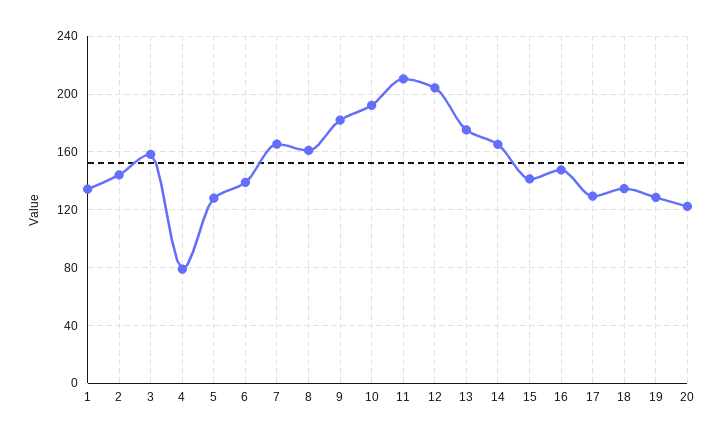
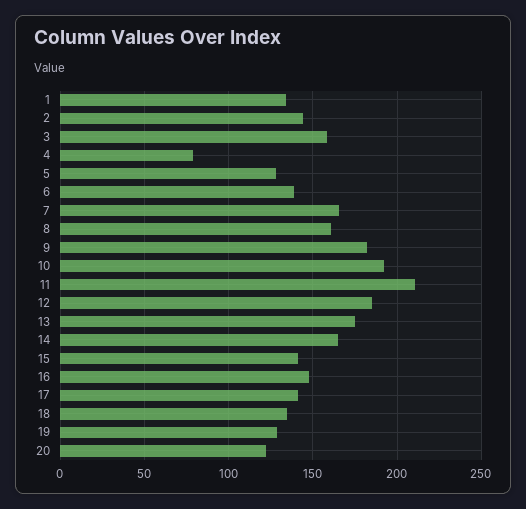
12: 205 -> 185
17: 130 -> 140

